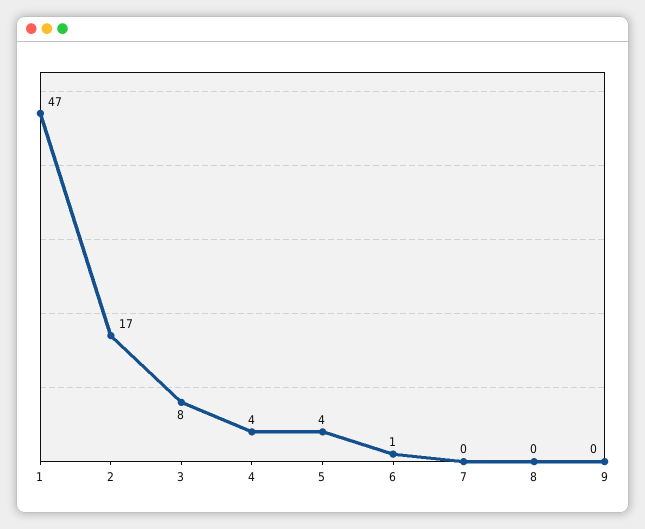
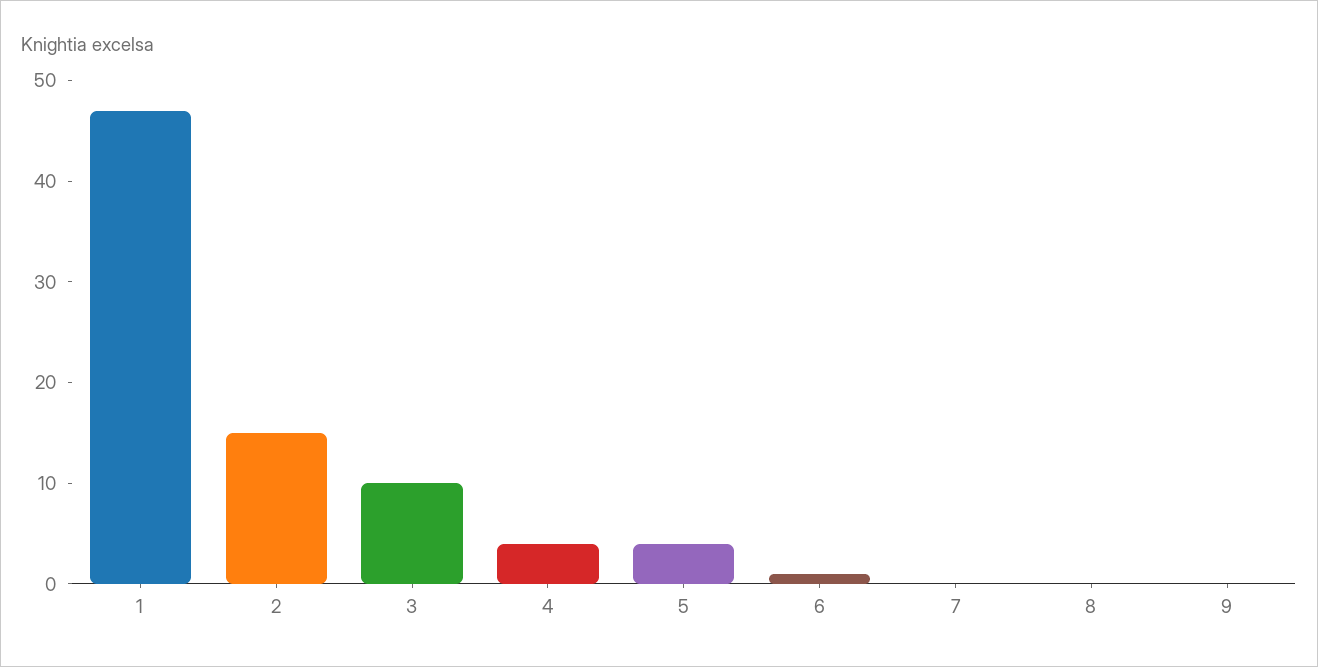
2: 17 -> 15
3: 8 -> 10

